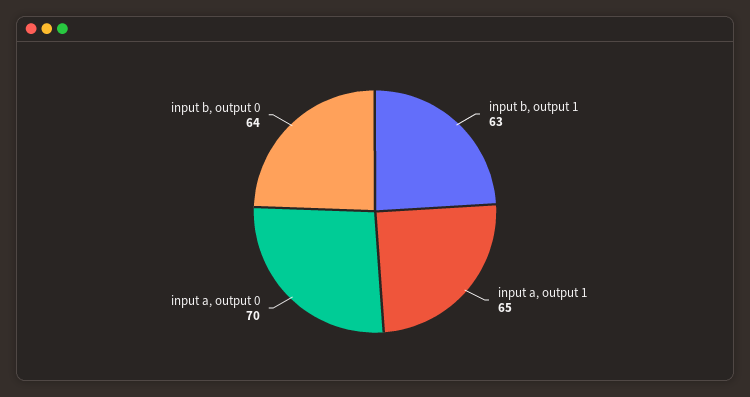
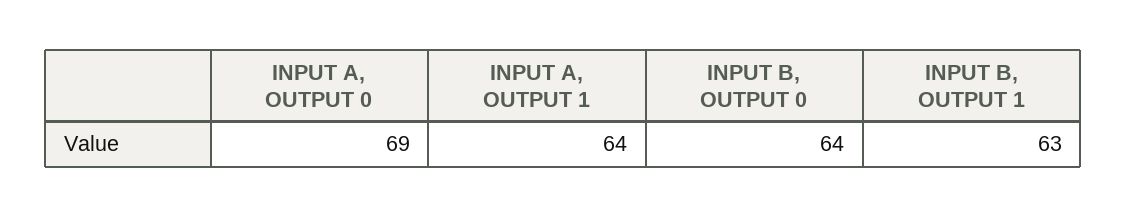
input a, output 1: 65 -> 64
input a, output 0: 70 -> 69

